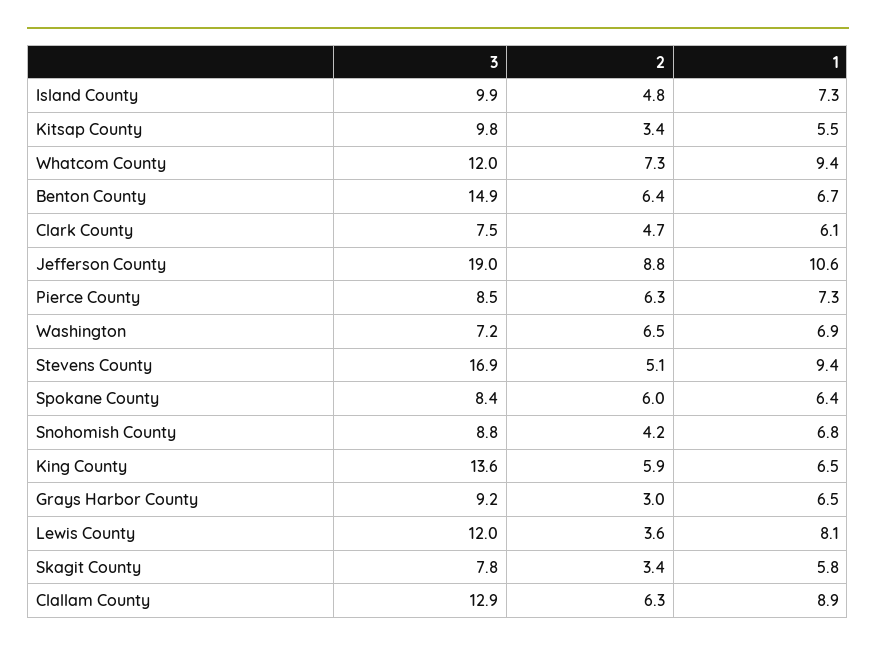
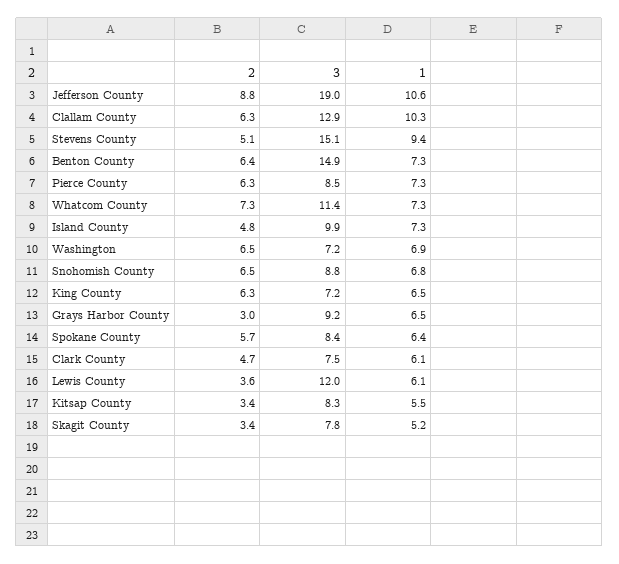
3, Kitsap County: 9.8 -> 8.3
3, Whatcom County: 12 -> 11.4
1, Whatcom County: 9.4 -> 7.3
1, Benton County: 6.7 -> 7.3
3, Stevens County: 16.9 -> 15.1
2, Spokane County: 6 -> 5.7
2, Snohomish County: 4.2 -> 6.5
3, King County: 13.6 -> 7.2
2, King County: 5.9 -> 6.3
1, Lewis County: 8.1 -> 6.1
1, Skagit County: 5.8 -> 5.2
1, Clallam County: 8.9 -> 10.3

